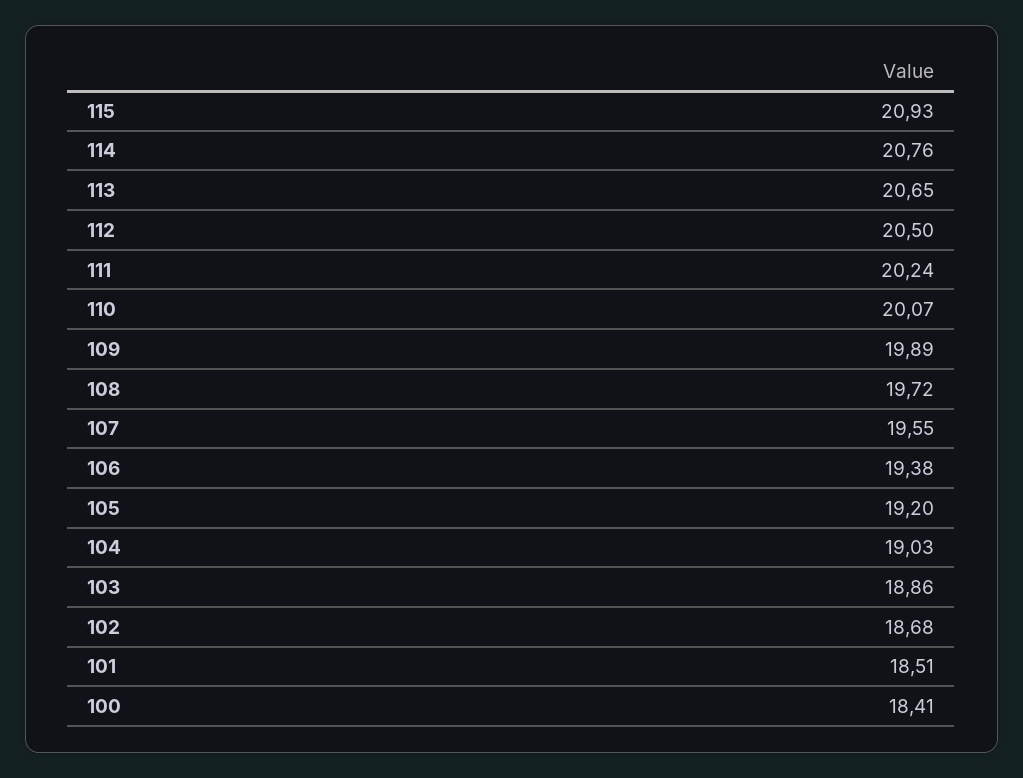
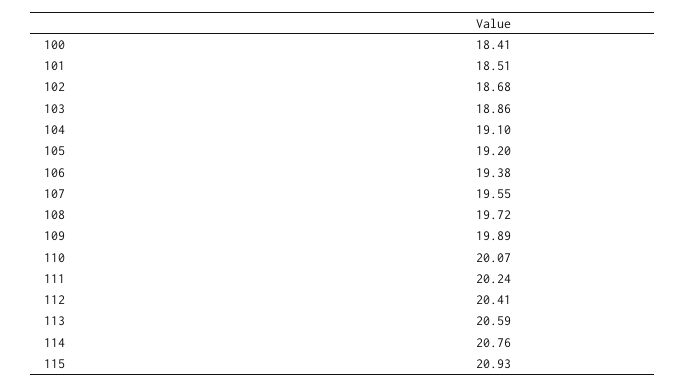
113: 20.65 -> 20.59
112: 20.5 -> 20.41
104: 19.03 -> 19.1

